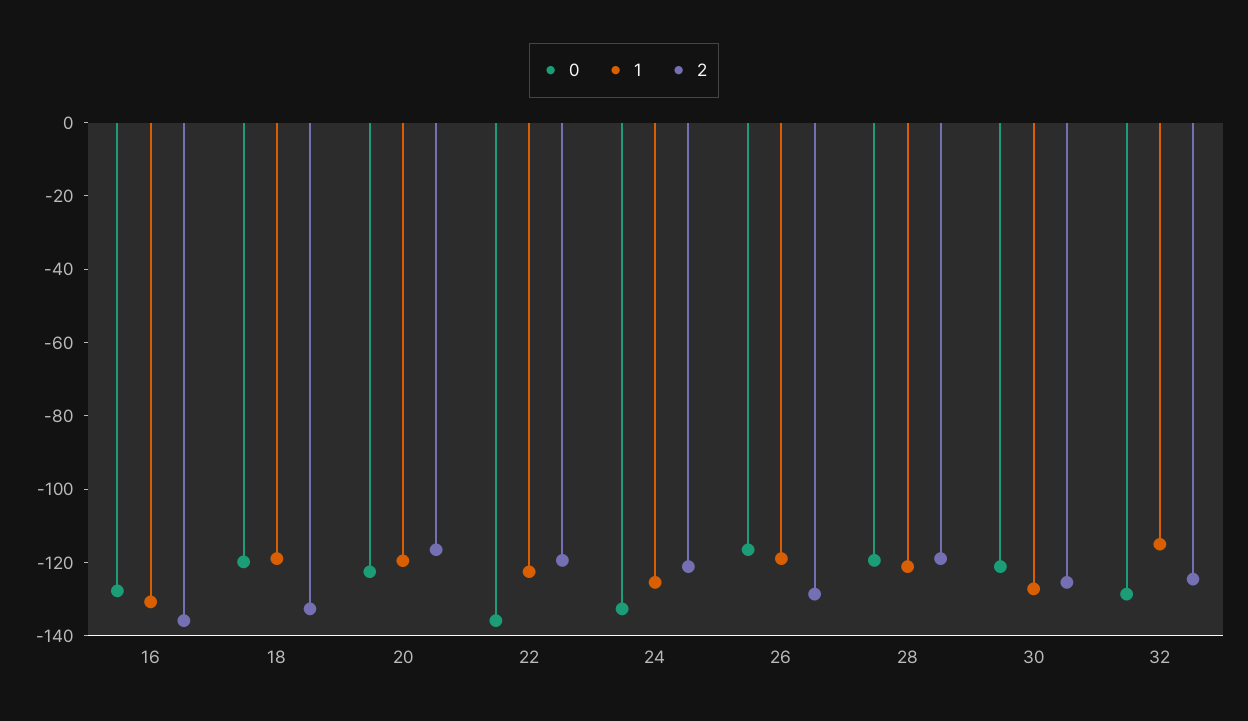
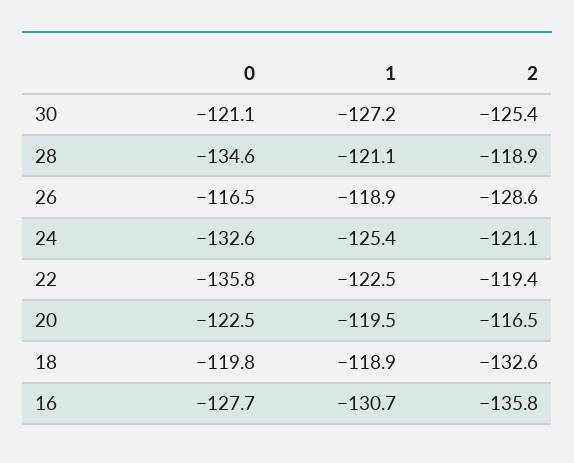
0, 28: -120 -> -134.6
0, 32: -130 -> none
1, 32: -115 -> none
2, 32: -125 -> none

